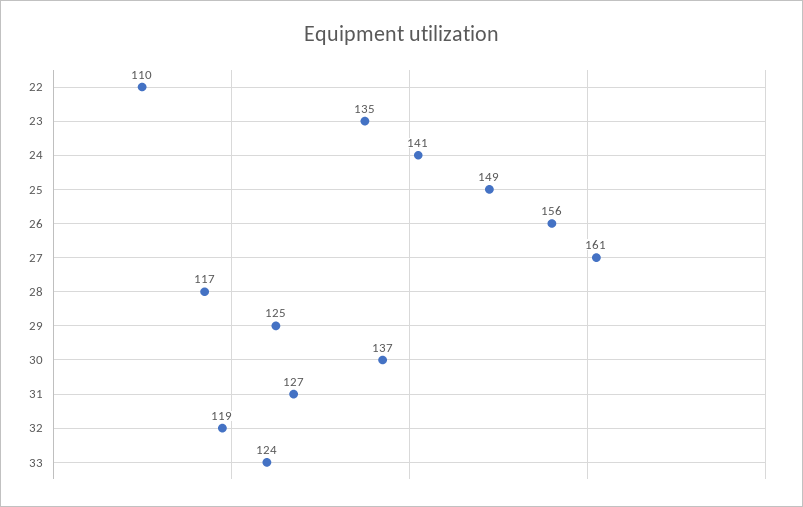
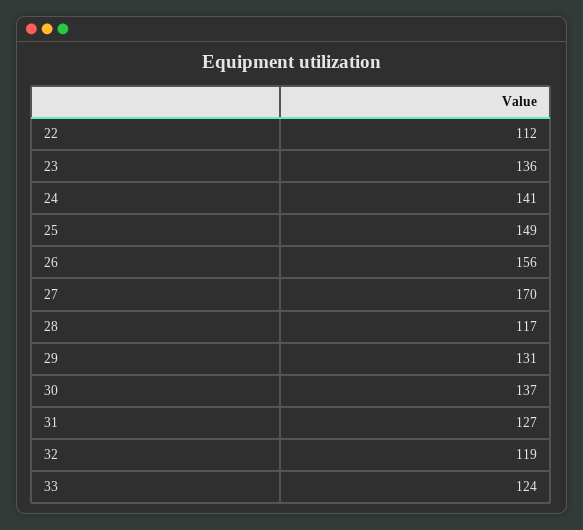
22: 110 -> 112
23: 135 -> 136
27: 161 -> 170
29: 125 -> 131

